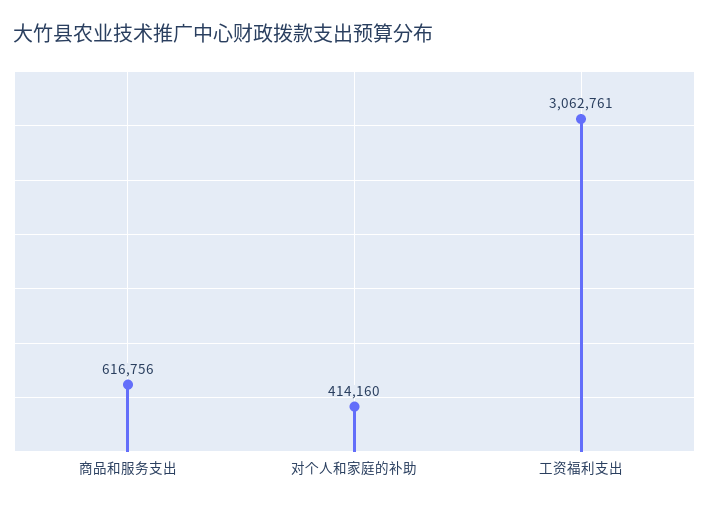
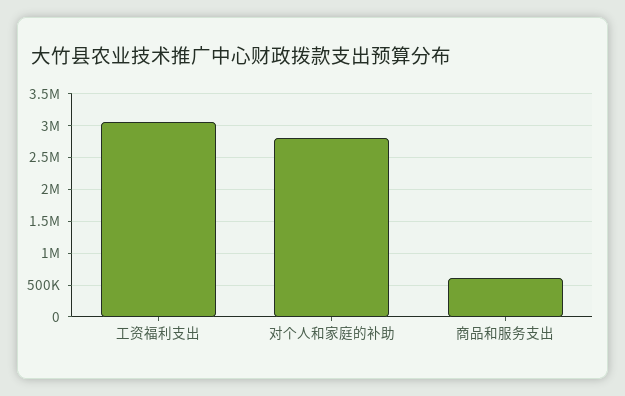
对个人和家庭的补助: 414160 -> 2800000

